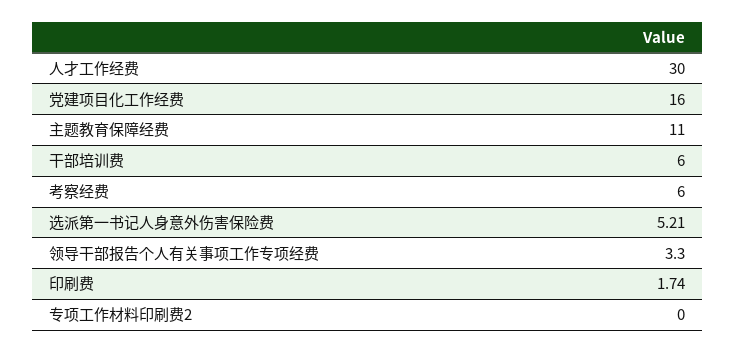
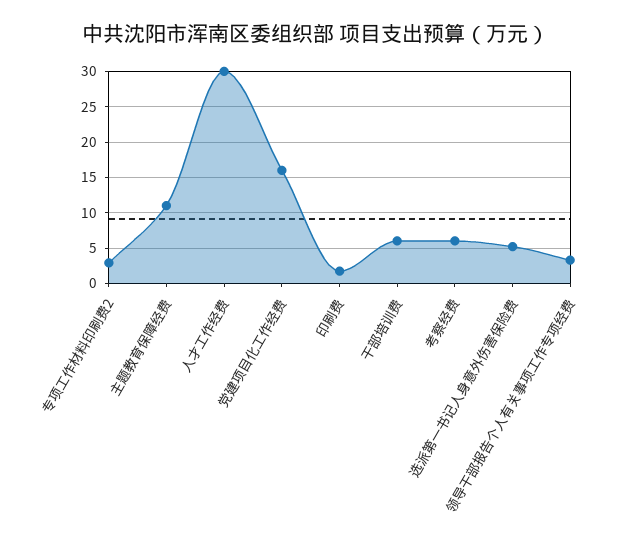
专项工作材料印刷费2: 0 -> 3

